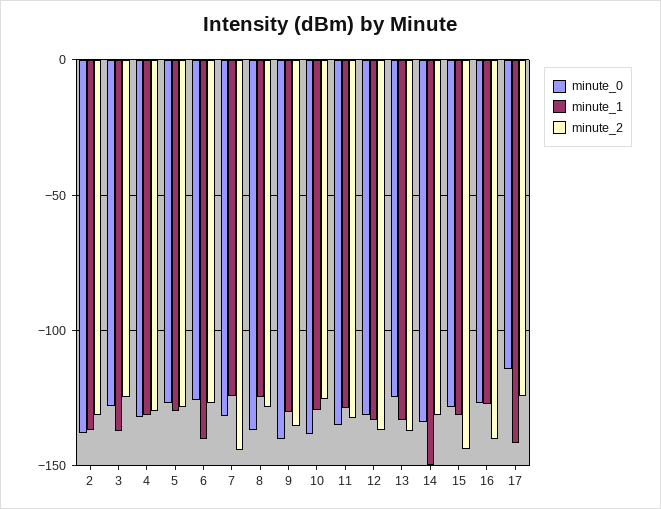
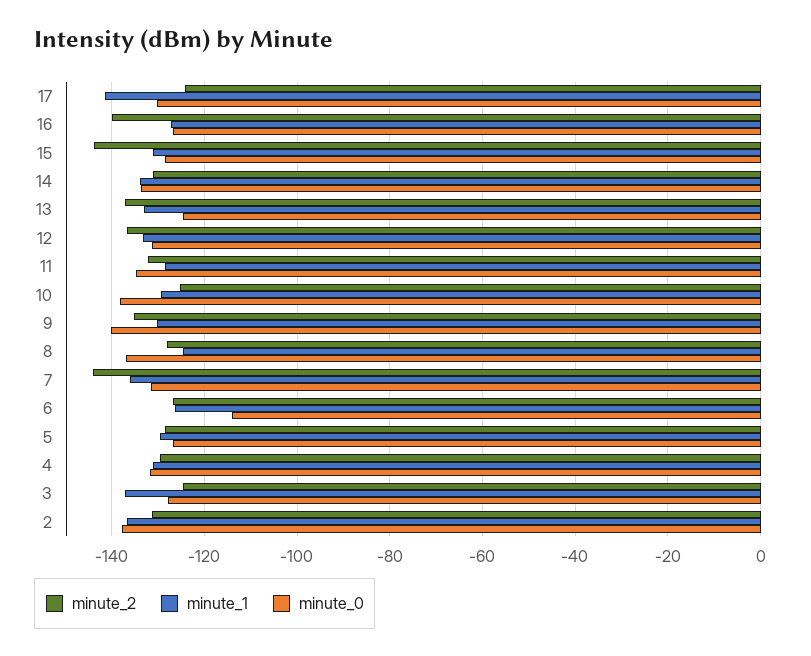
minute_0, 6: -125 -> -114
minute_1, 6: -140 -> -126
minute_1, 7: -125 -> -136
minute_1, 14: -150 -> -134
minute_0, 17: -115 -> -130

